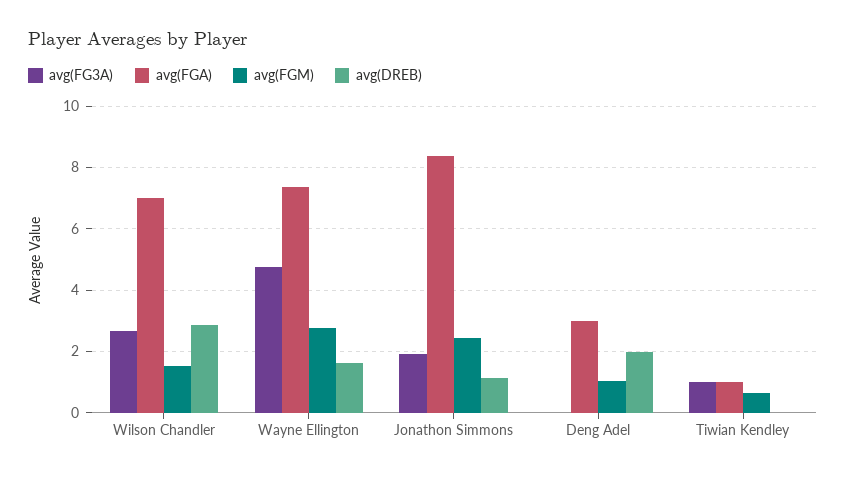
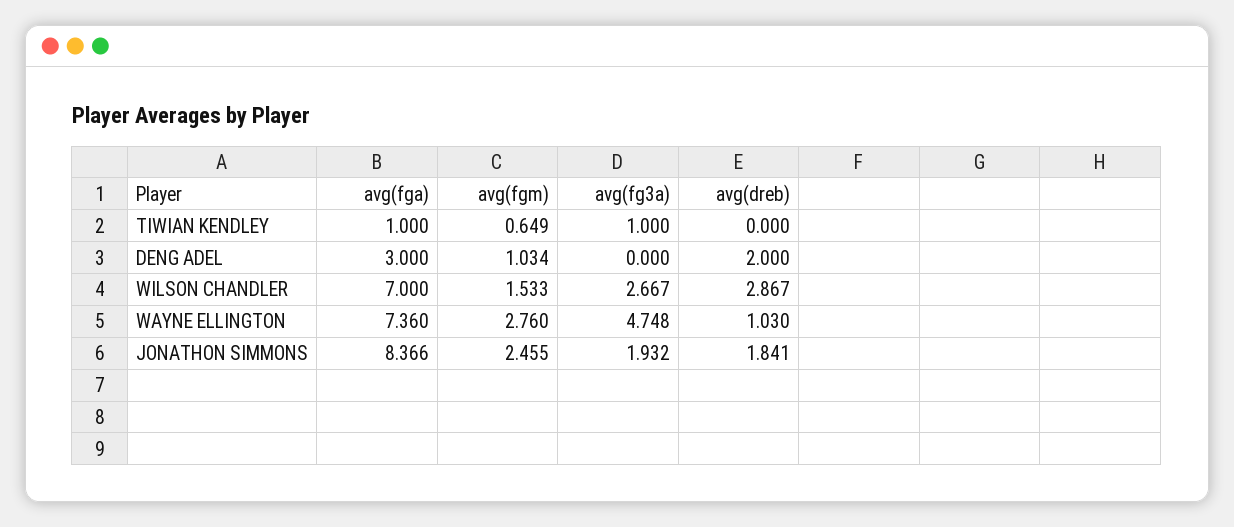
avg(DREB), Wayne Ellington: 1.6 -> 1.03
avg(DREB), Jonathon Simmons: 1.2 -> 1.841

